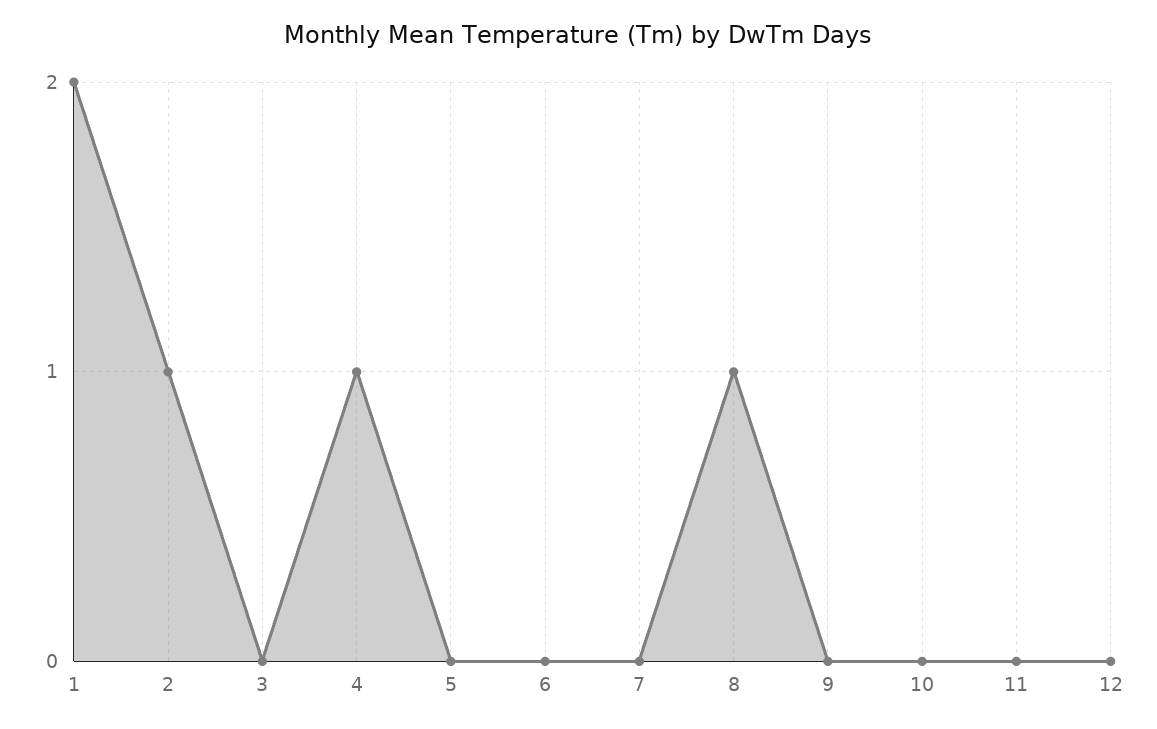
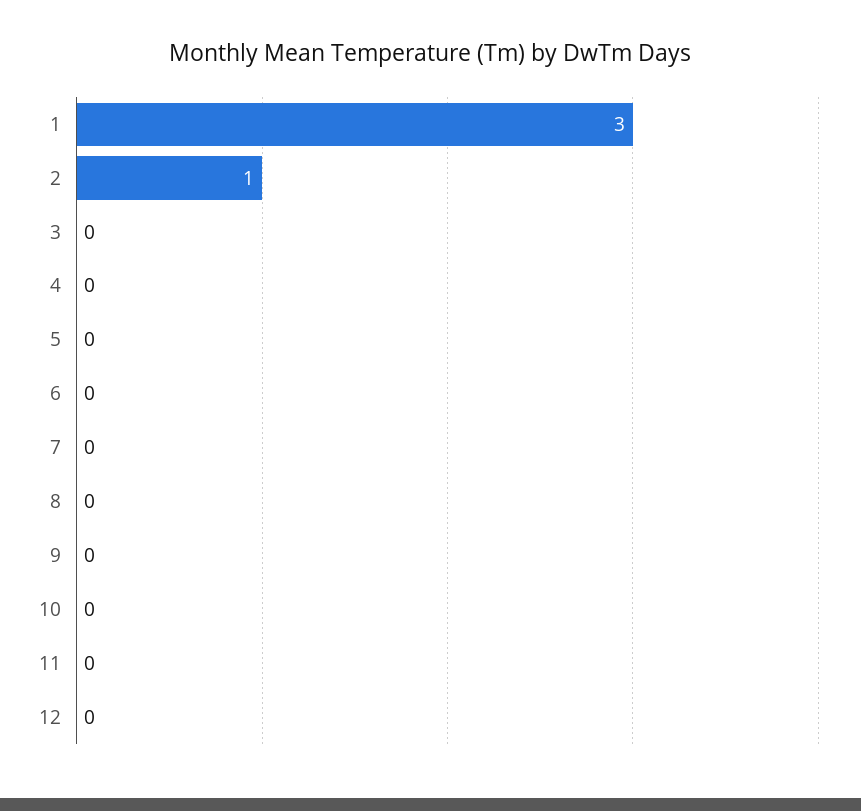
1: 2 -> 3
4: 1 -> 0
8: 1 -> 0

